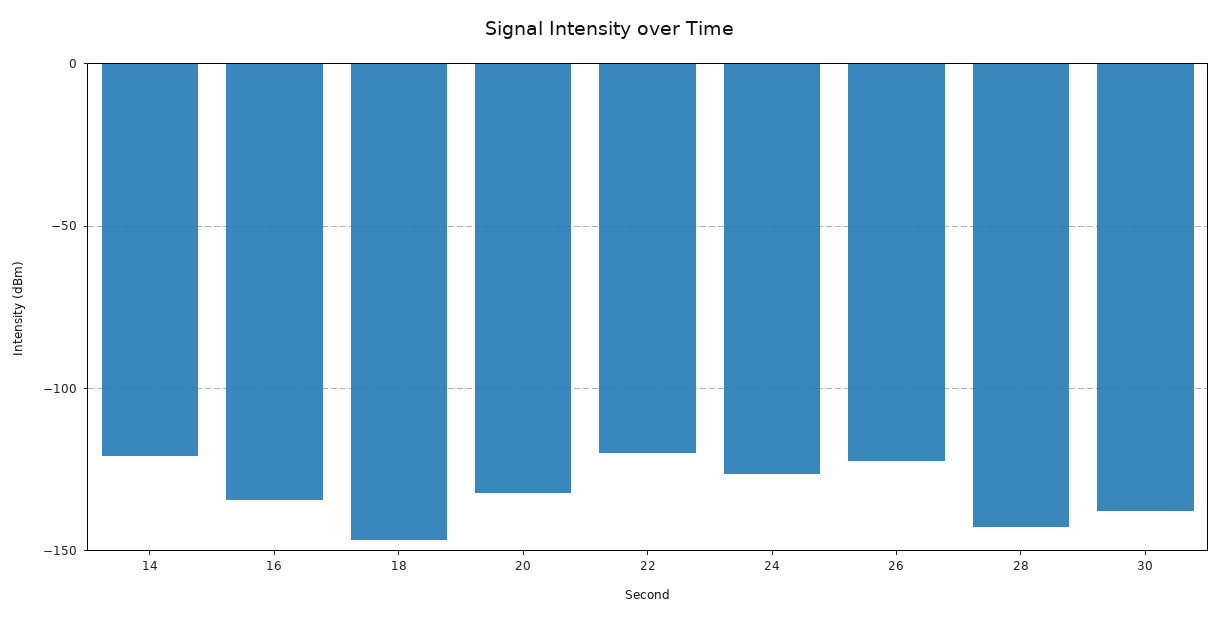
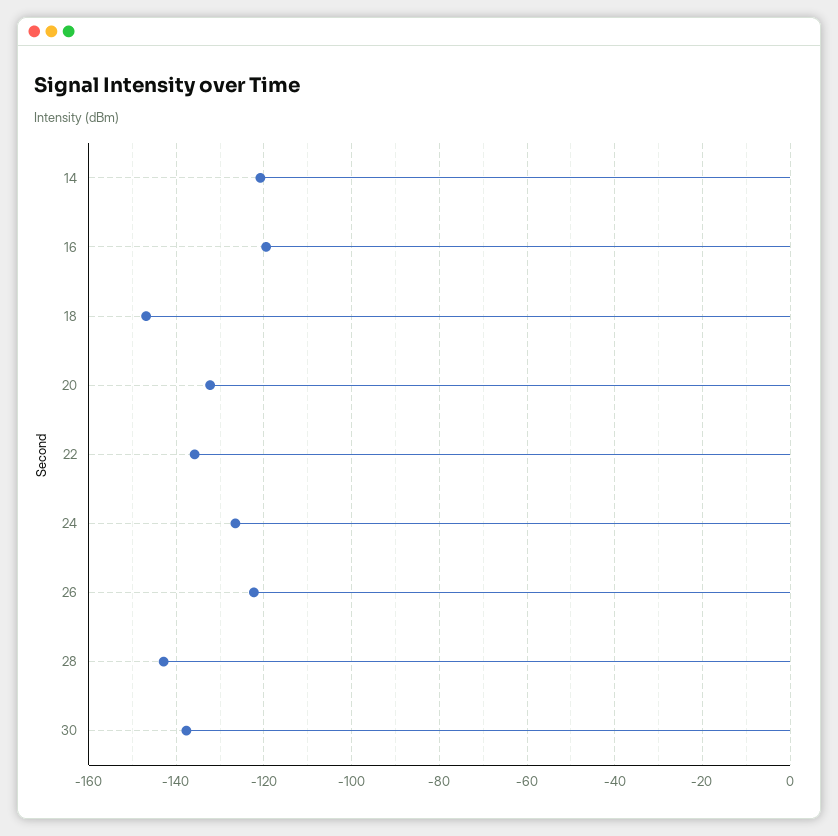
16: -135 -> -120
22: -120 -> -136

